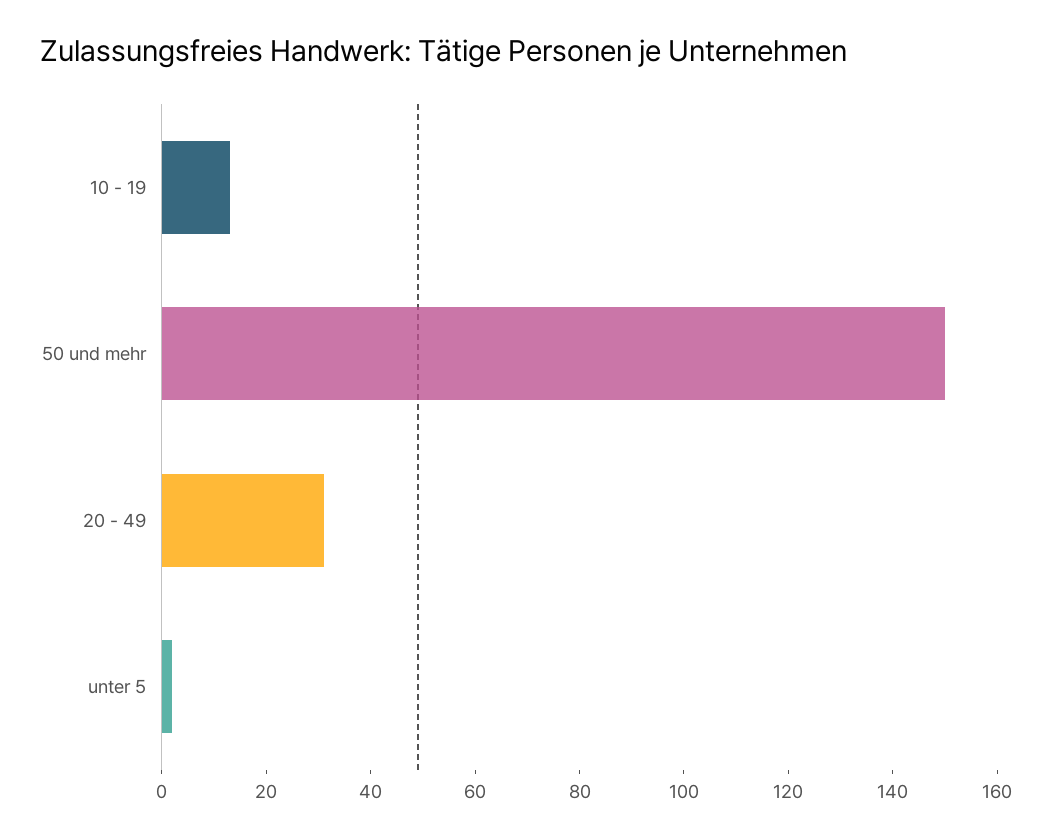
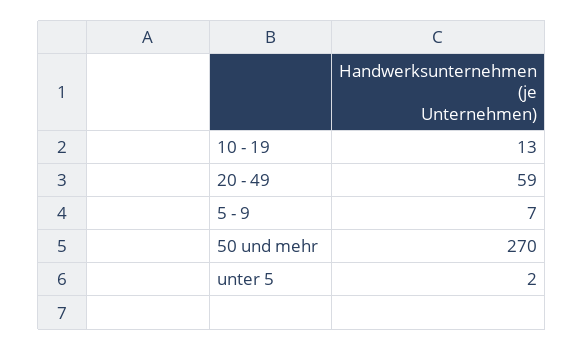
50 und mehr: 150 -> 270
20 - 49: 30 -> 59
5 - 9: none -> 7

